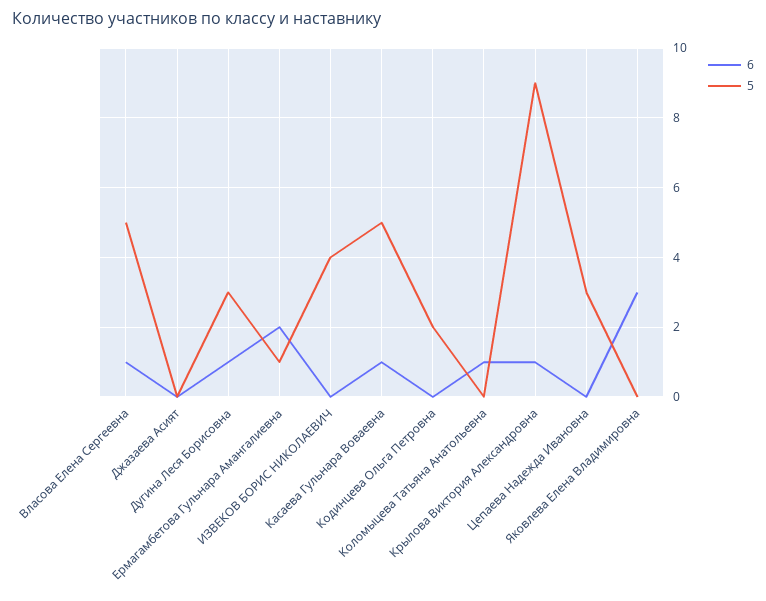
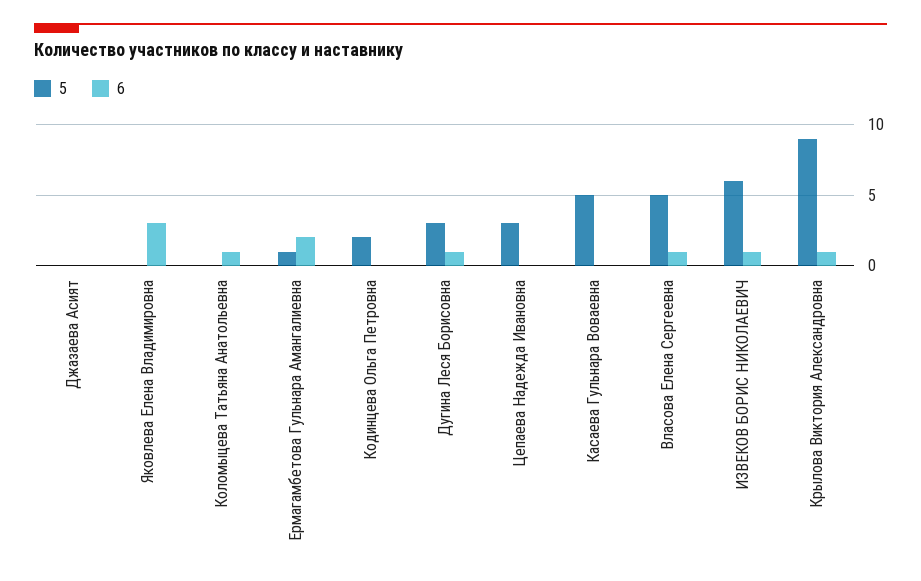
6, ИЗВЕКОВ БОРИС НИКОЛАЕВИЧ: 0 -> 1
5, ИЗВЕКОВ БОРИС НИКОЛАЕВИЧ: 4 -> 6
6, Касаева Гульнара Воваевна: 1 -> 0

